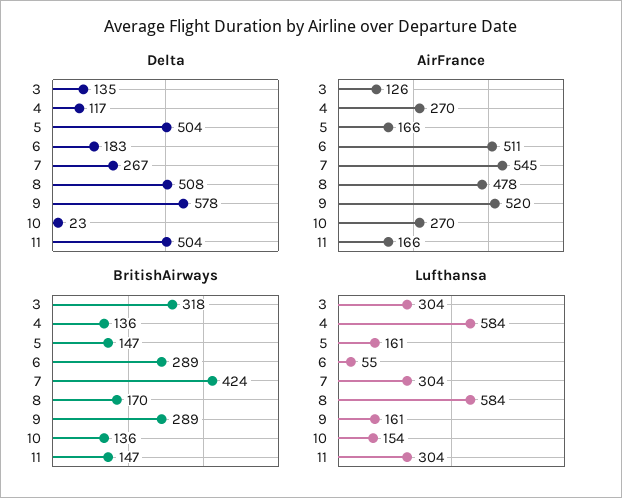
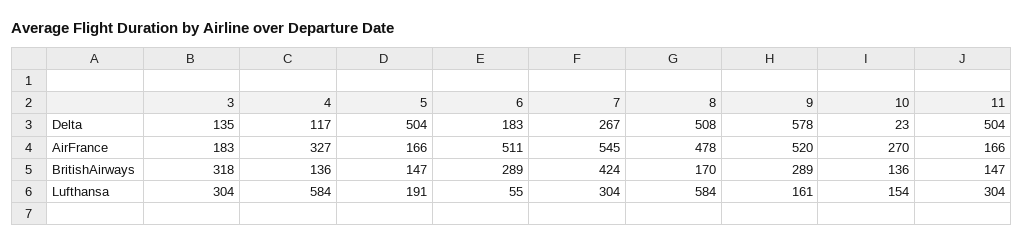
AirFrance, 3: 126 -> 183
AirFrance, 4: 270 -> 327
Lufthansa, 5: 161 -> 191

